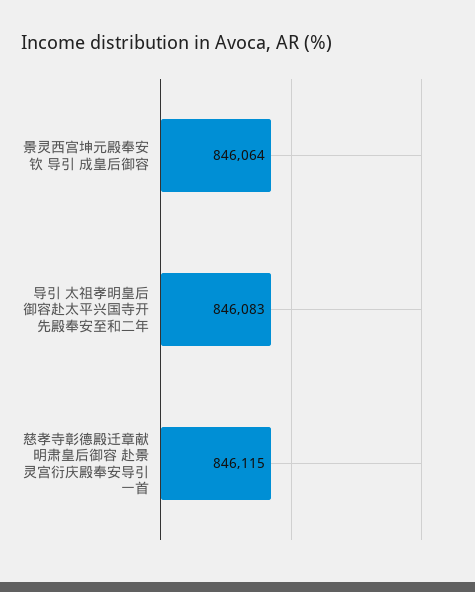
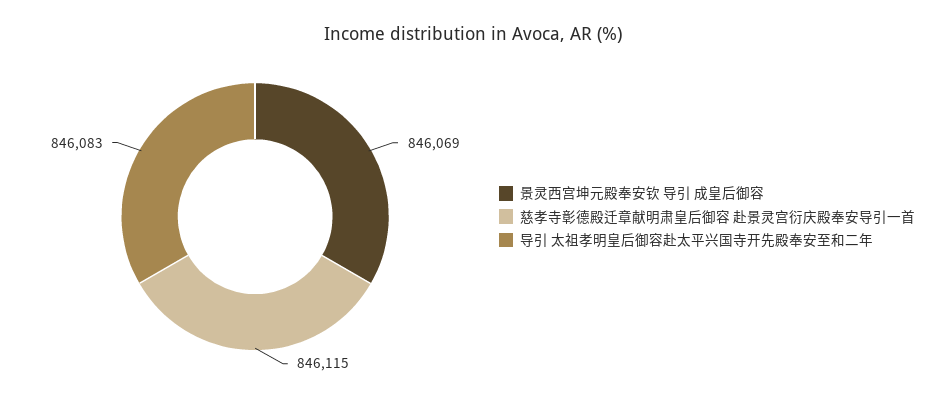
景灵西宫坤元殿奉安钦 导引 成皇后御容: 846064 -> 846069

